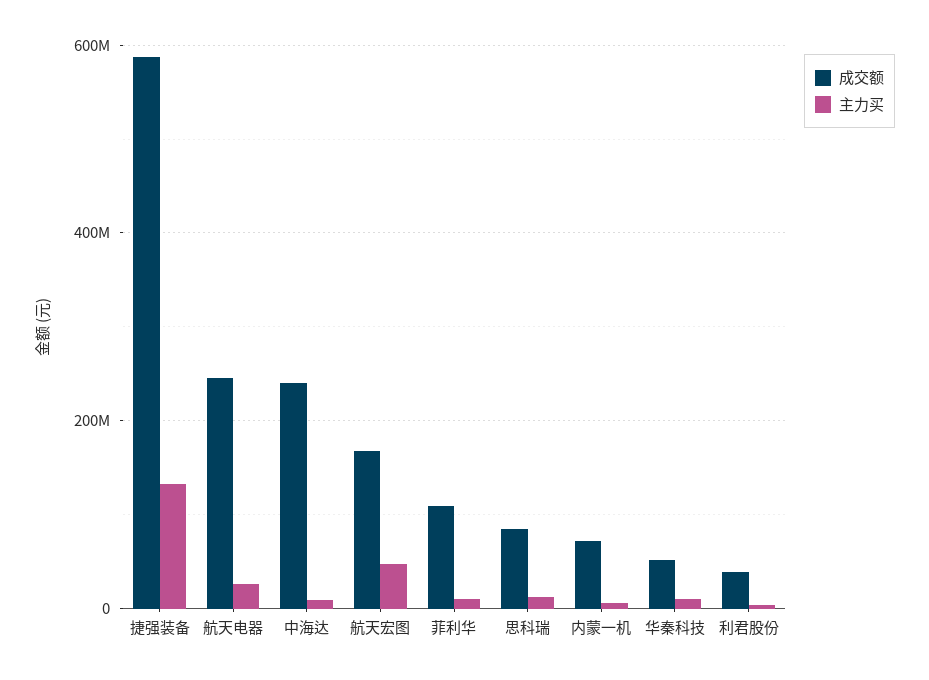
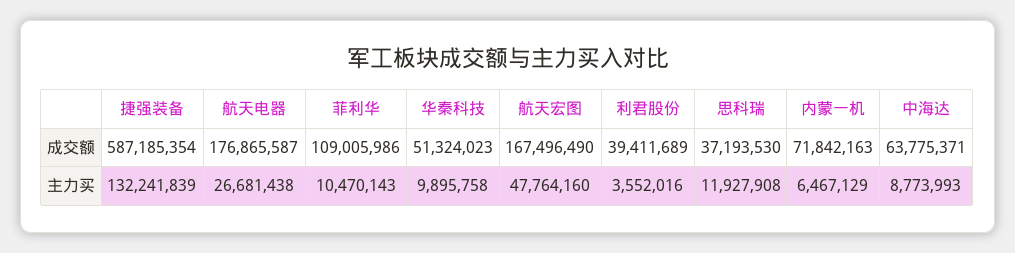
成交额, 航天电器: 240000000 -> 176865587
成交额, 中海达: 240000000 -> 63775371
成交额, 思科瑞: 80000000 -> 37193530

